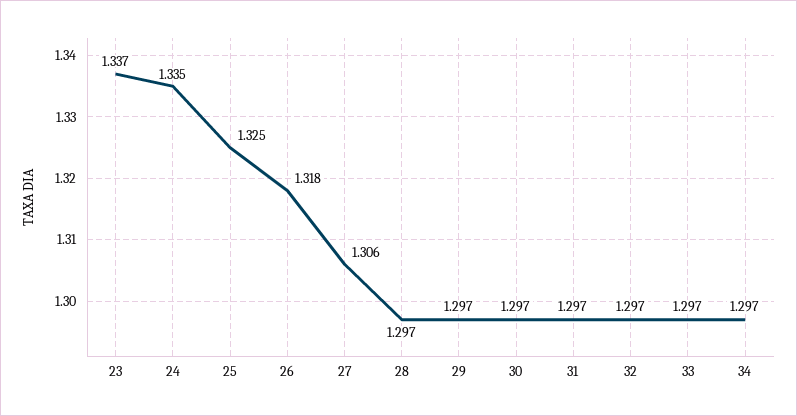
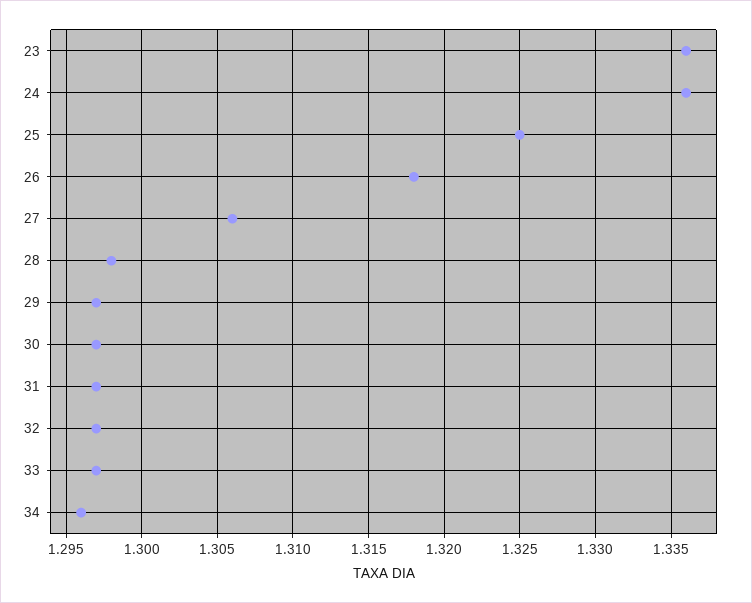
23: 1.337 -> 1.336
24: 1.335 -> 1.336
28: 1.297 -> 1.298
34: 1.297 -> 1.296

